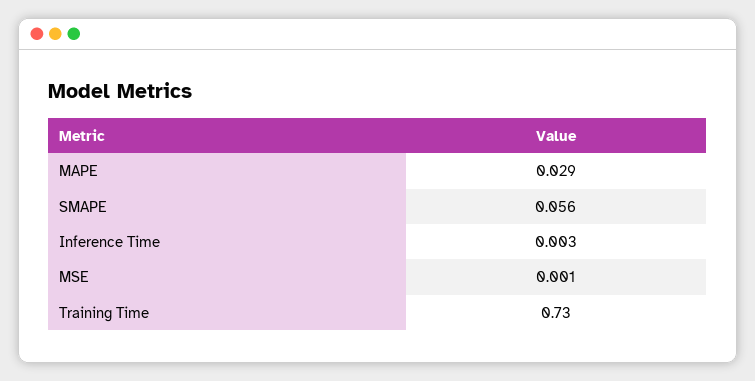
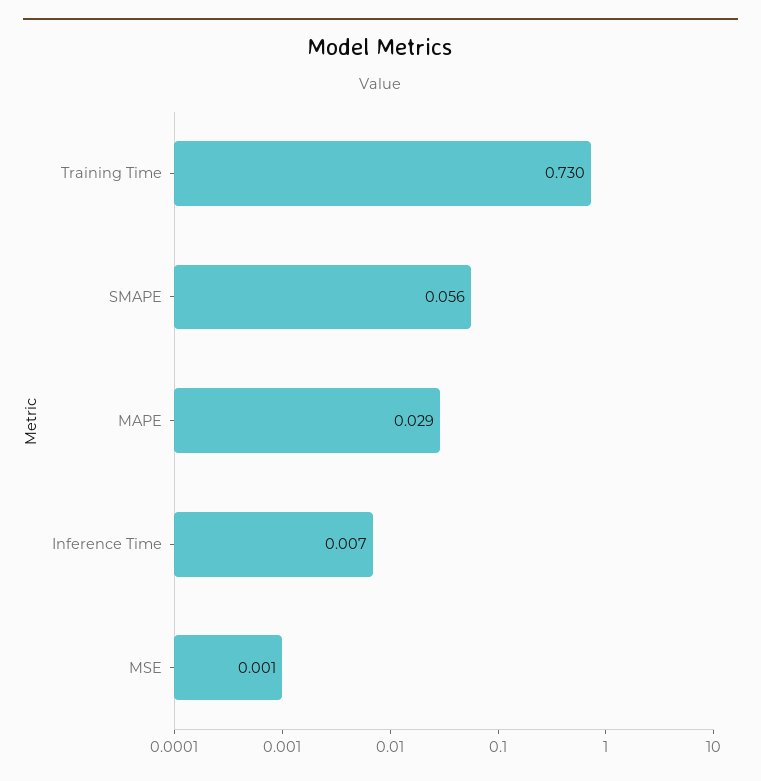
Inference Time: 0.003 -> 0.007

